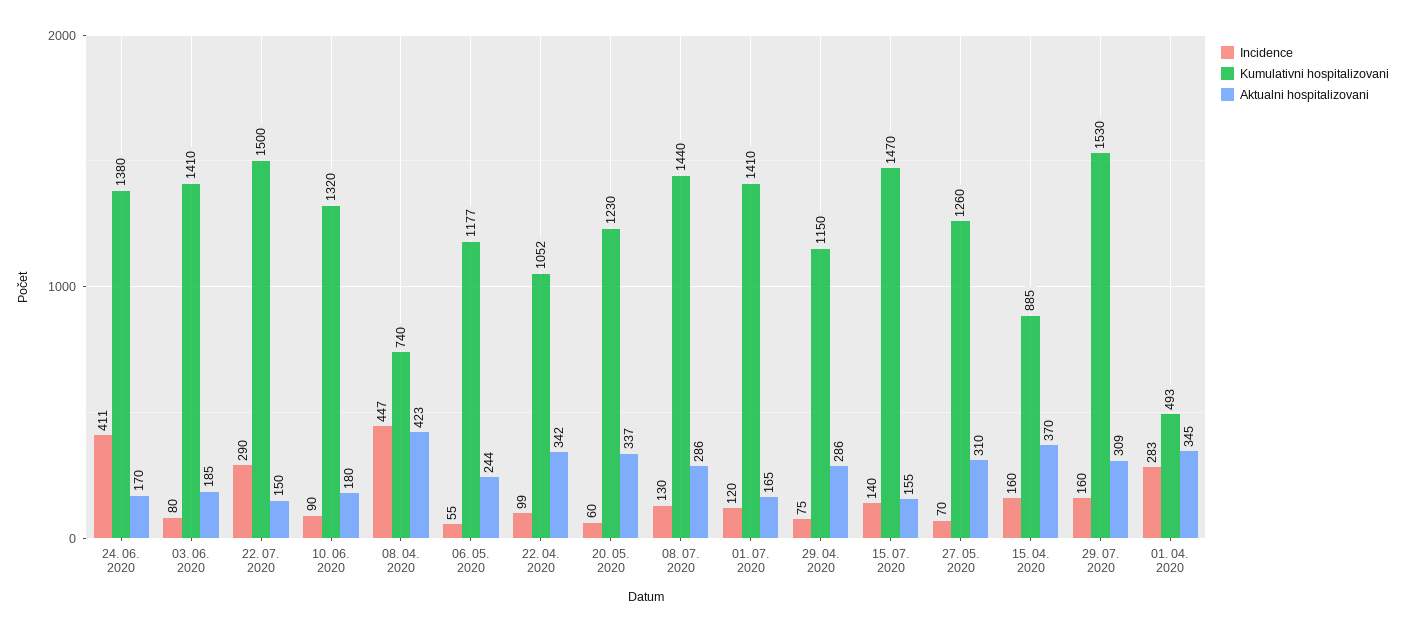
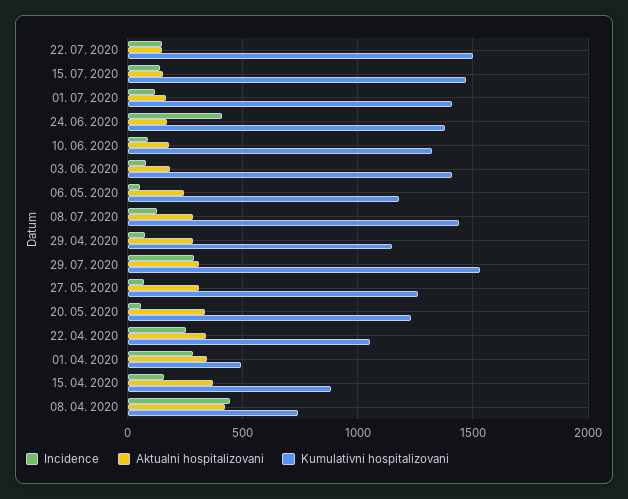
Incidence, 22. 07. 2020: 290 -> 150
Incidence, 22. 04. 2020: 99 -> 250
Incidence, 29. 07. 2020: 160 -> 300

